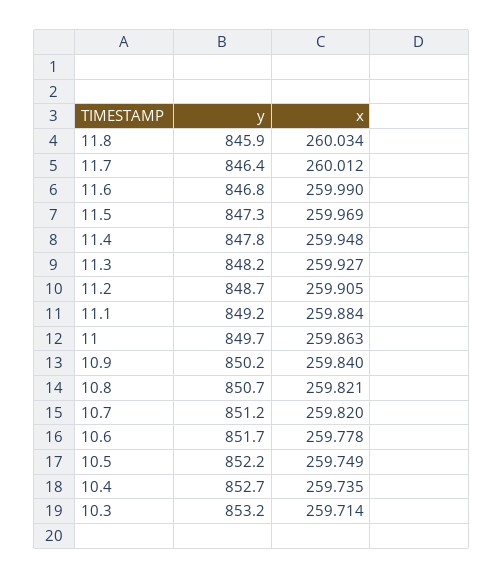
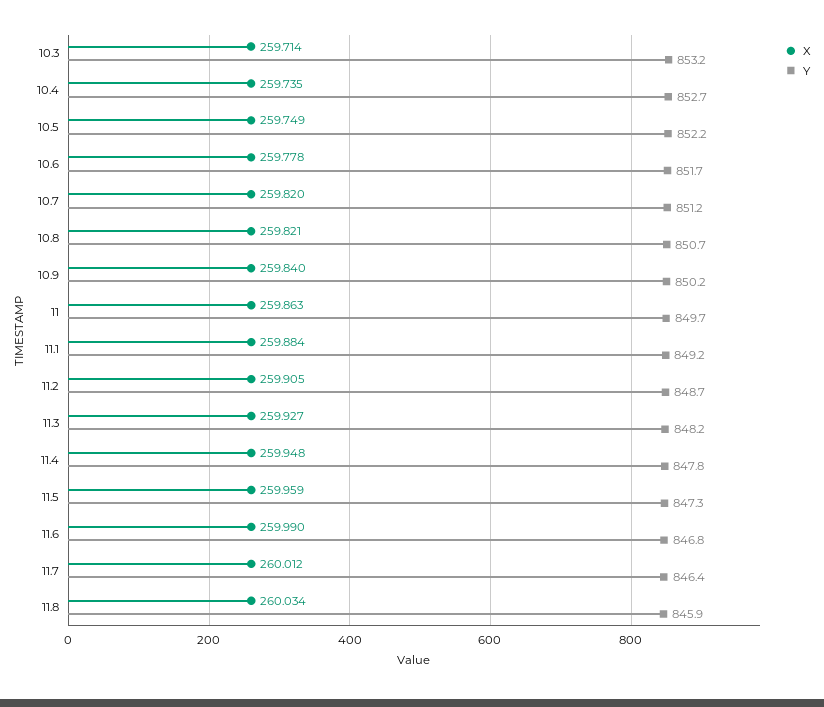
x, 11.5: 259.969 -> 259.959

